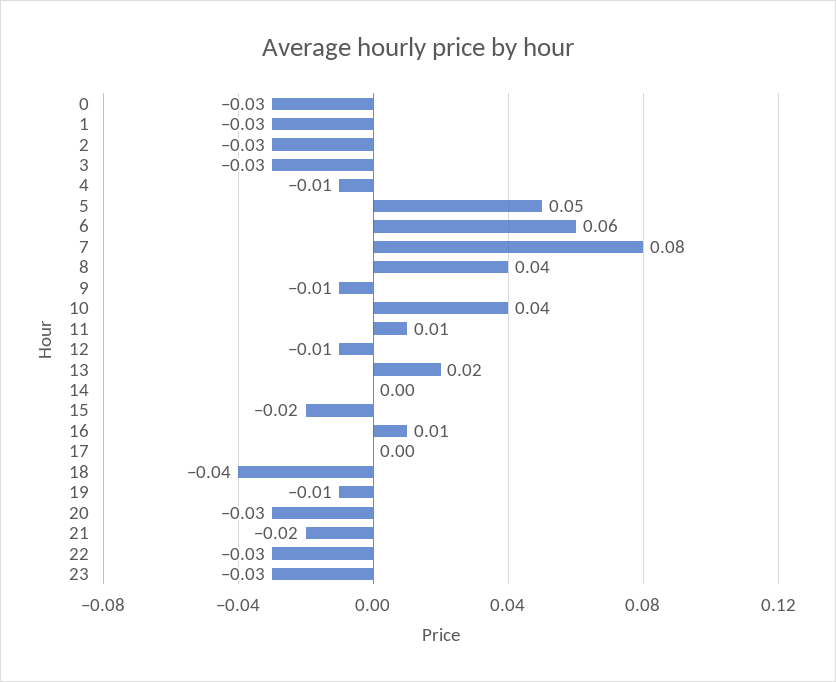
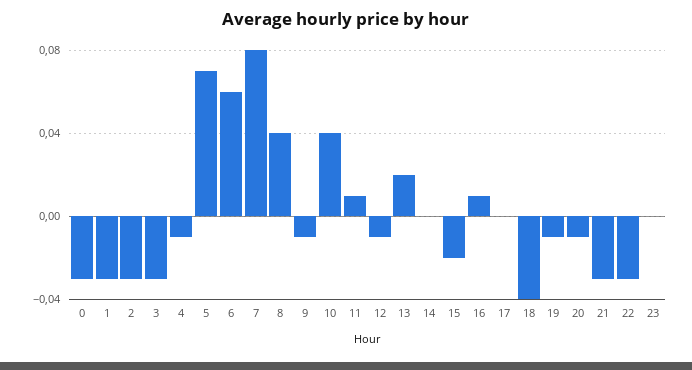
5: 0.05 -> 0.07
20: -0.03 -> -0.01
21: -0.02 -> -0.03
23: -0.03 -> 0

